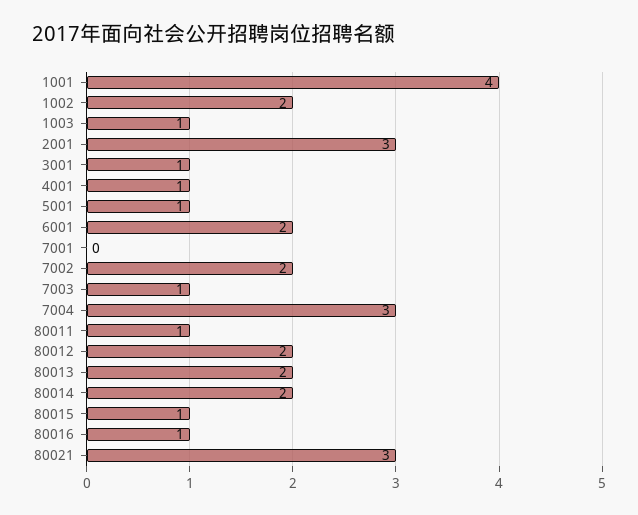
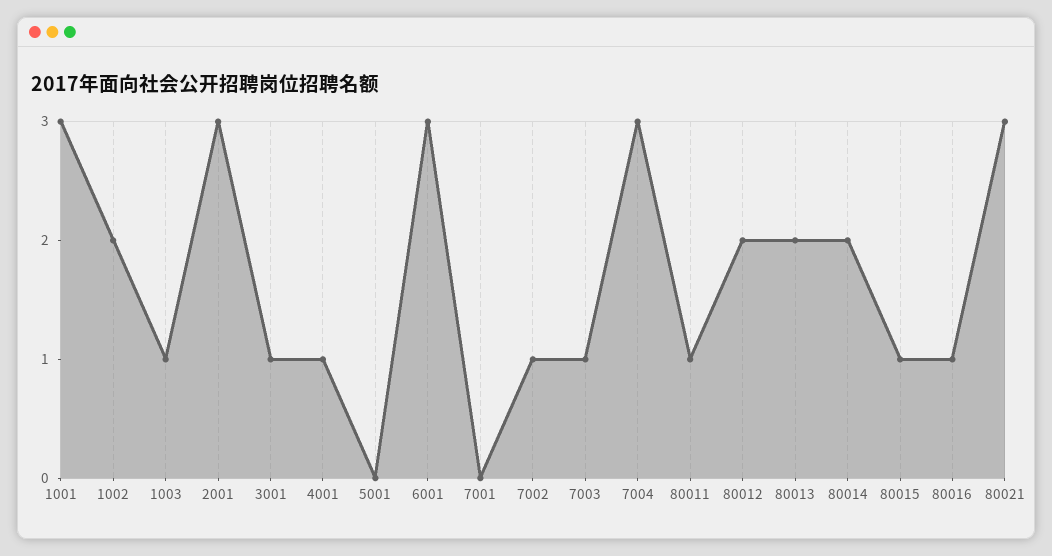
1001: 4 -> 3
5001: 1 -> 0
6001: 2 -> 3
7002: 2 -> 1

